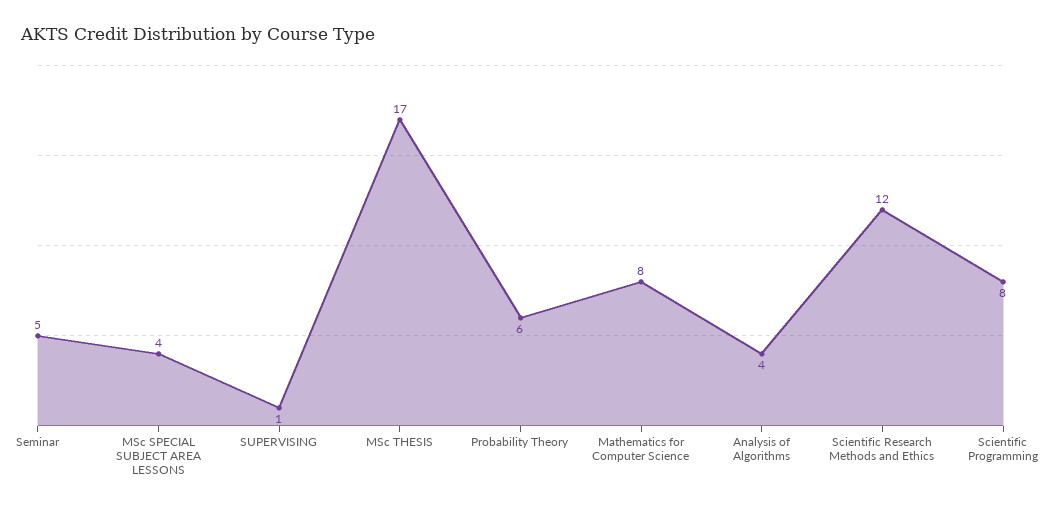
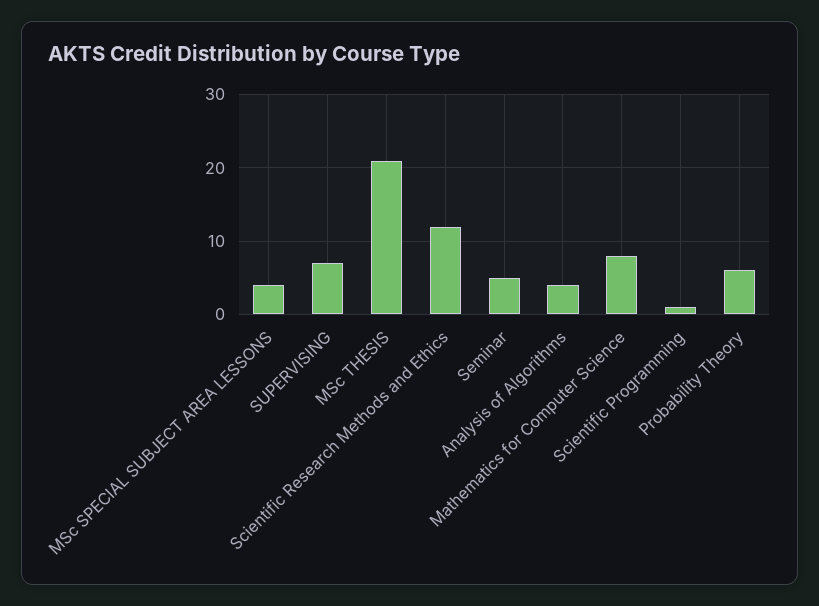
SUPERVISING: 1 -> 7
MSc THESIS: 17 -> 21
Scientific Programming: 8 -> 1

